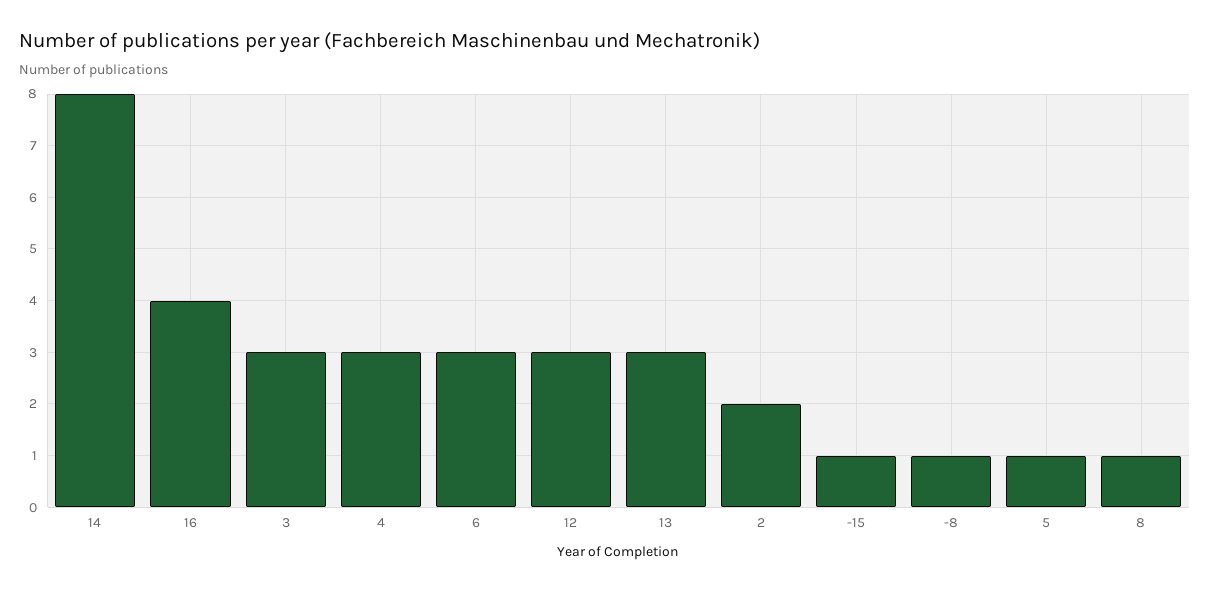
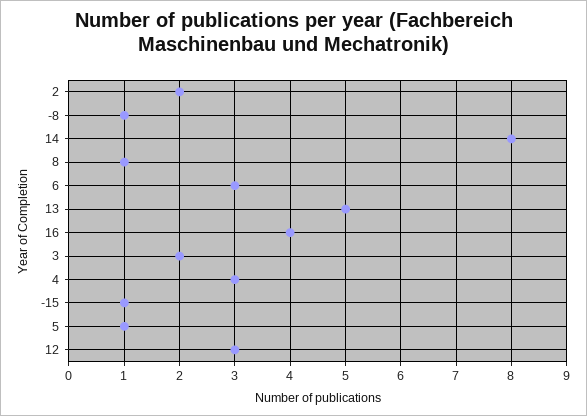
3: 3 -> 2
13: 3 -> 5

